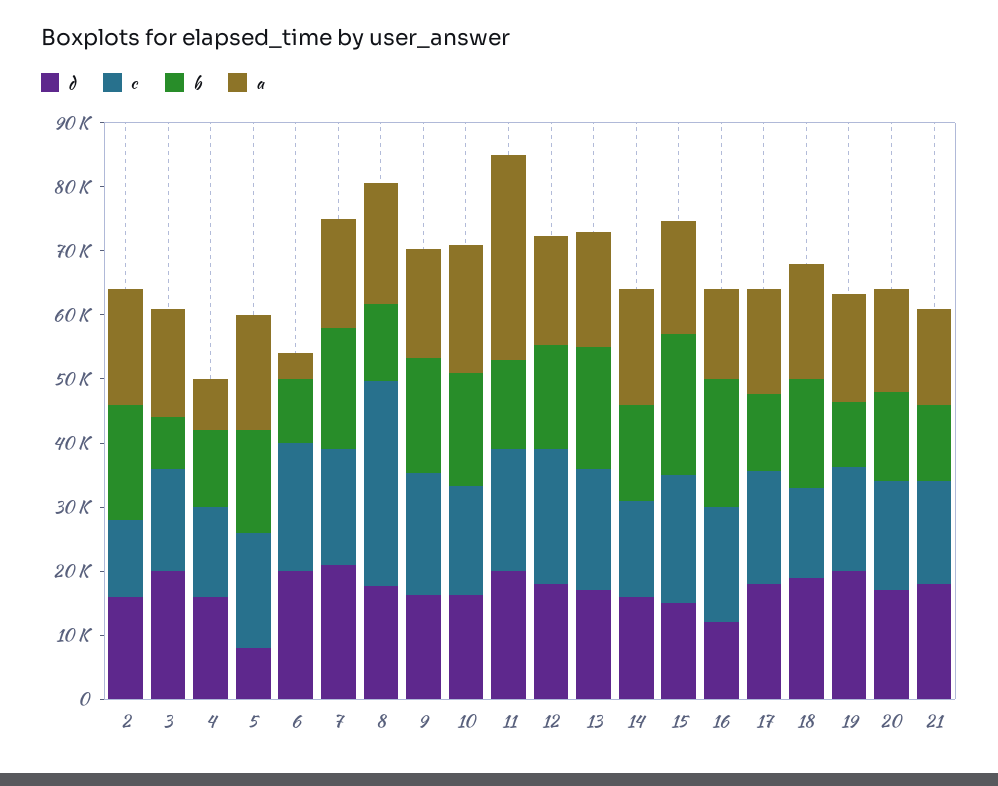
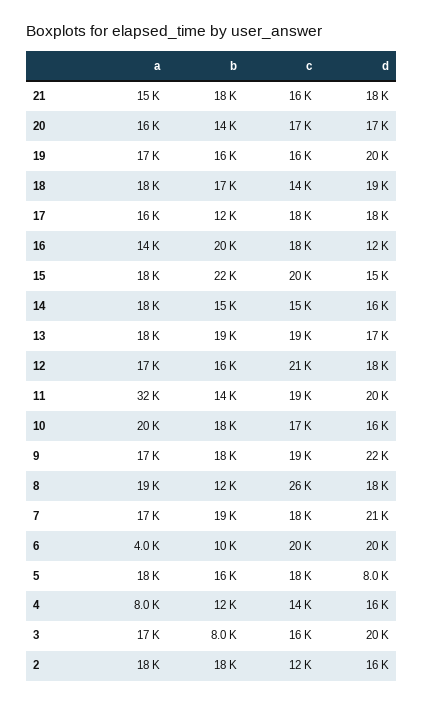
c, 8: 32000 -> 26000
d, 9: 16000 -> 22000
b, 19: 10000 -> 16000
b, 21: 12000 -> 18000

